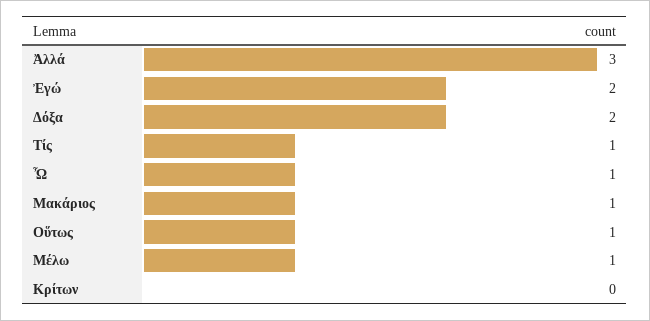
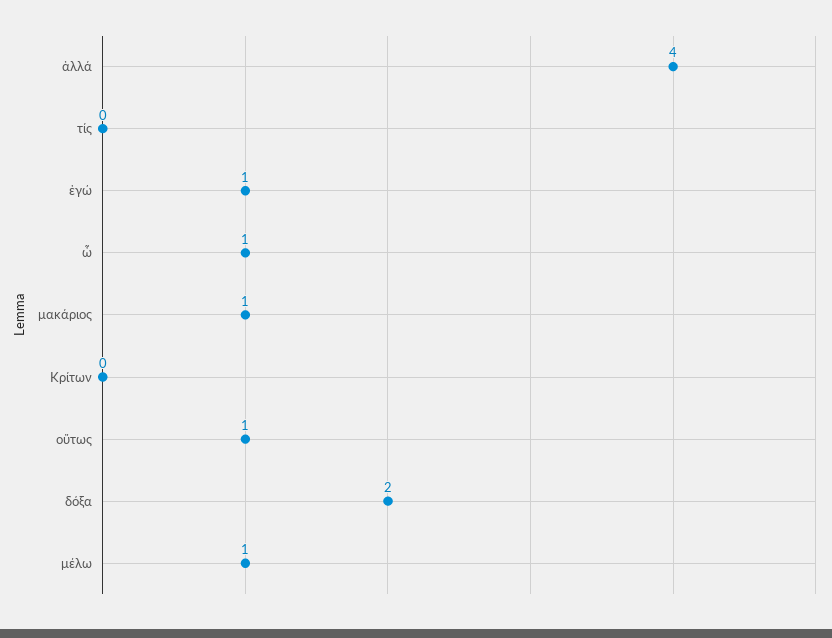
Ἀλλά: 3 -> 4
Ἐγώ: 2 -> 1
Τίς: 1 -> 0

